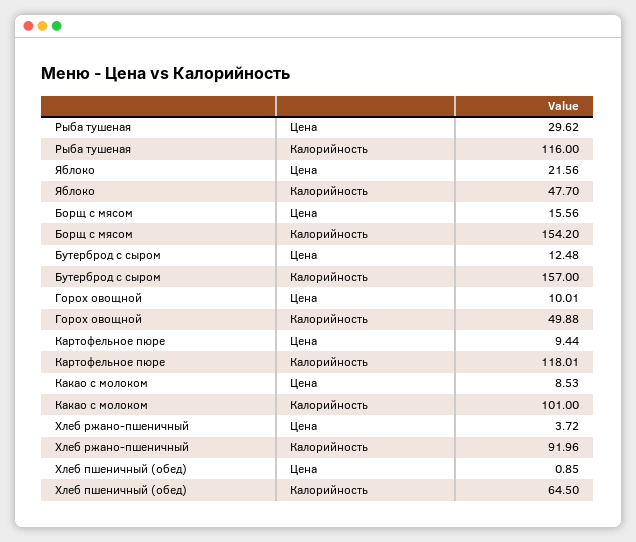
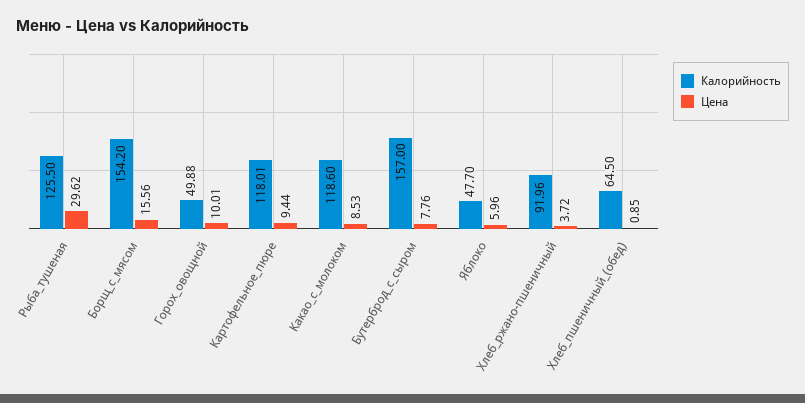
Калорийность, Рыба тушеная: 116 -> 125.5
Цена, Яблоко: 21.56 -> 5.96
Цена, Бутерброд с сыром: 12.48 -> 7.76
Калорийность, Какао с молоком: 101 -> 118.6

